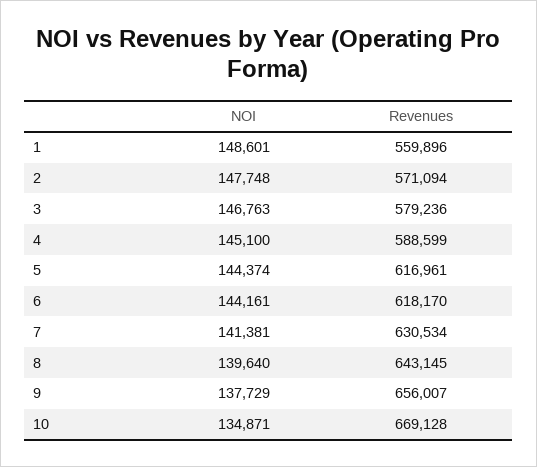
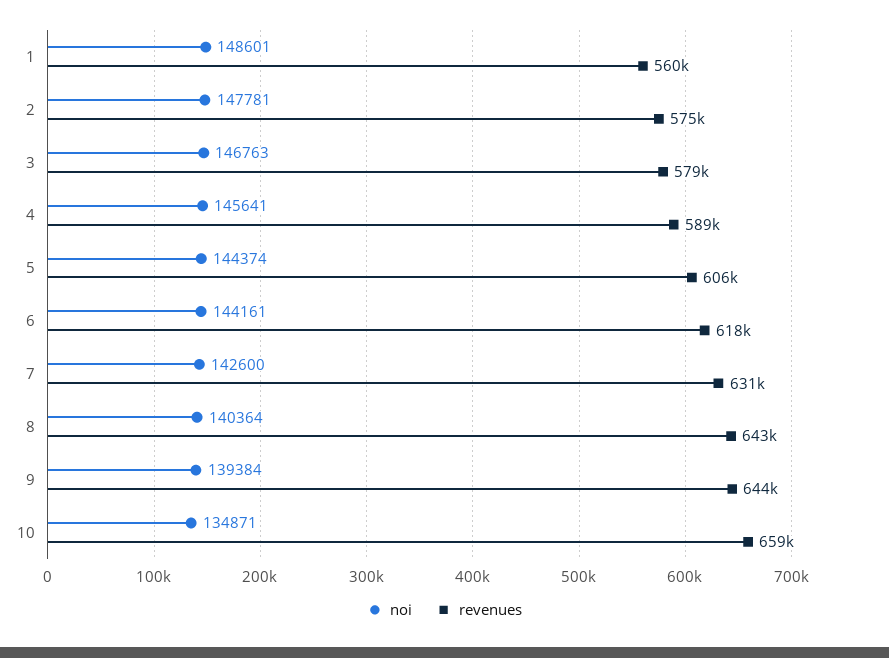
NOI, 2: 147748 -> 147781
Revenues, 2: 571094 -> 575000
NOI, 4: 145100 -> 145641
Revenues, 5: 616961 -> 606000
NOI, 7: 141381 -> 142600
NOI, 8: 139640 -> 140364
NOI, 9: 137729 -> 139384
Revenues, 9: 656007 -> 644000
Revenues, 10: 669128 -> 659000

